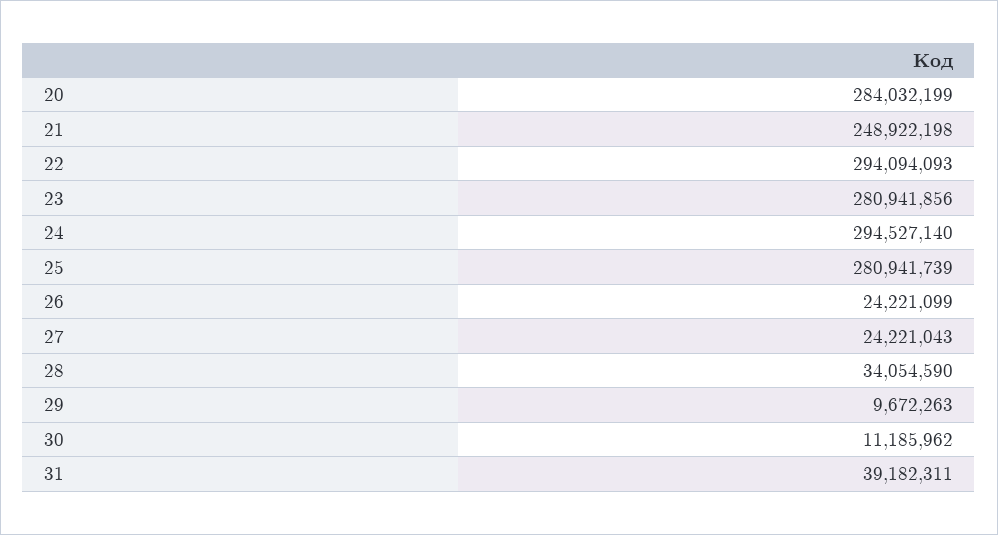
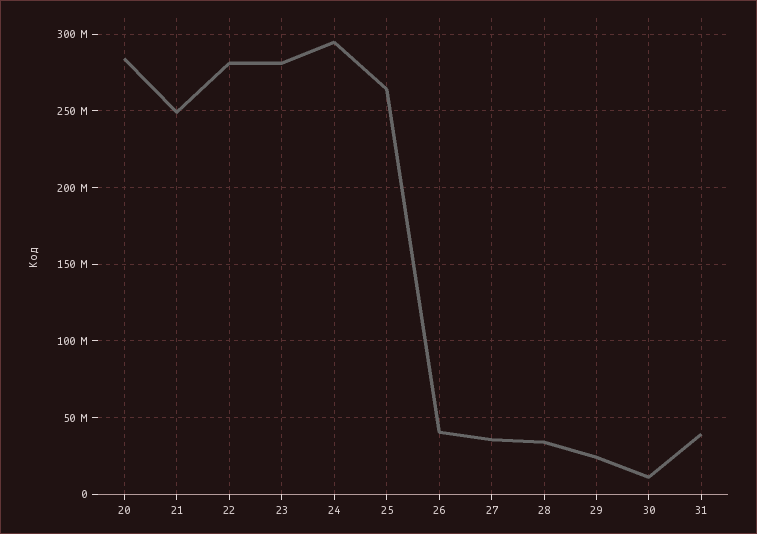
22: 294094093 -> 280000000
25: 280941739 -> 265000000
26: 24221099 -> 40000000
27: 24221043 -> 35000000
29: 9672263 -> 25000000

